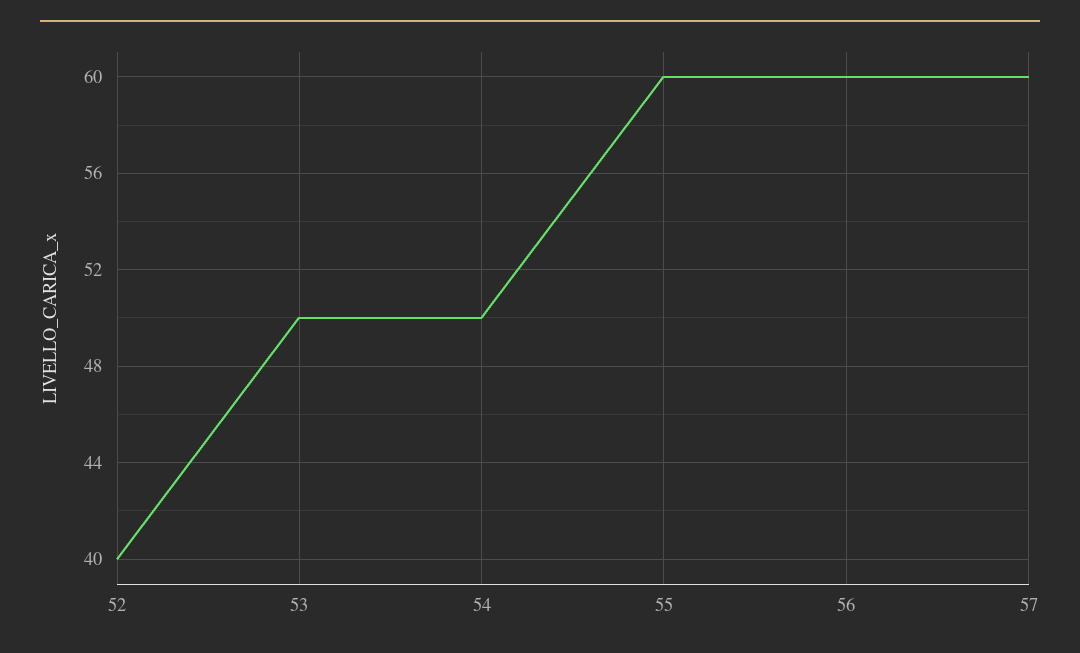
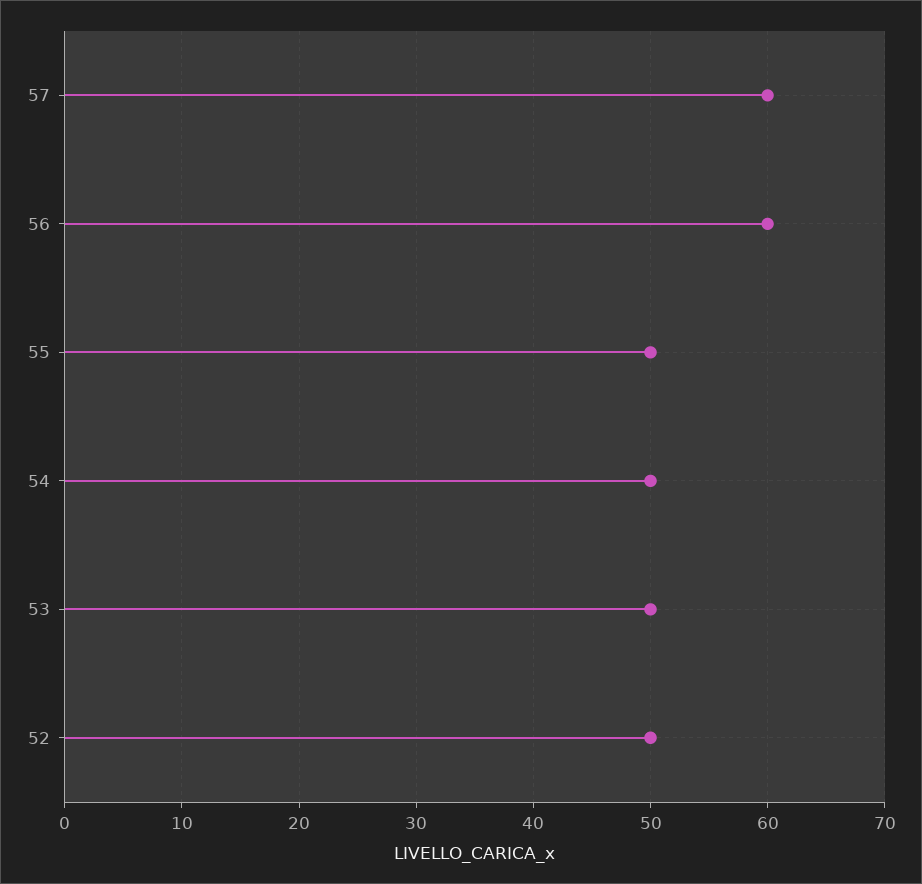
52: 40 -> 50
55: 60 -> 50

